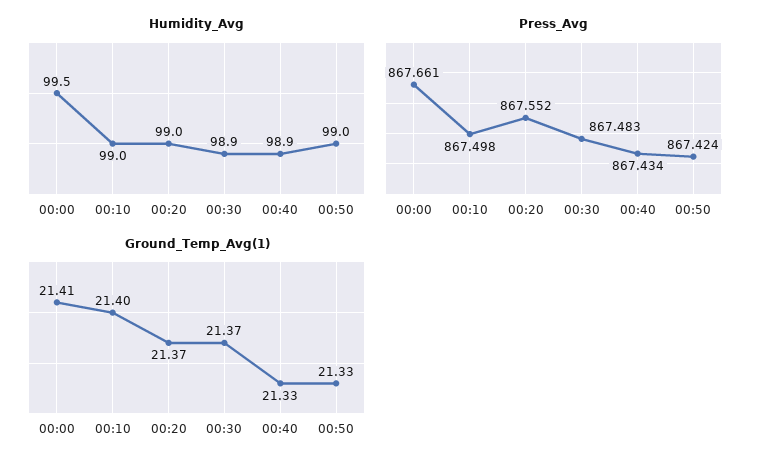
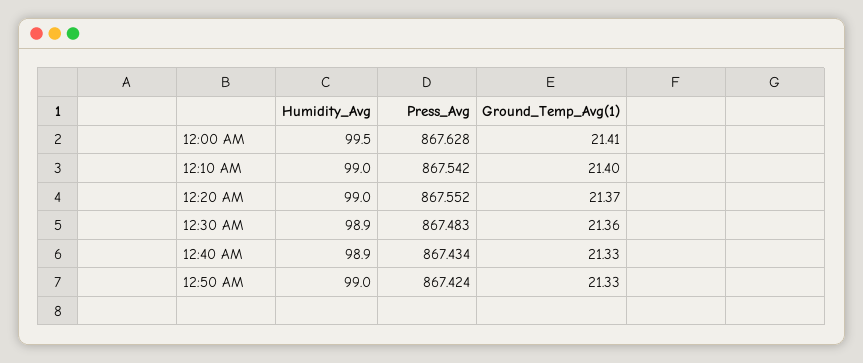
Press_Avg, 00:00: 867.661 -> 867.628
Press_Avg, 00:10: 867.498 -> 867.542
Ground_Temp_Avg(1), 00:30: 21.37 -> 21.36

